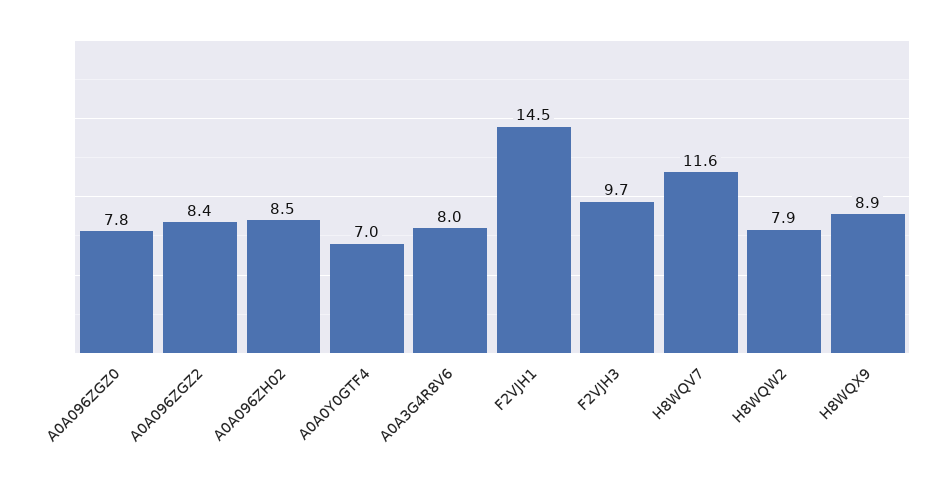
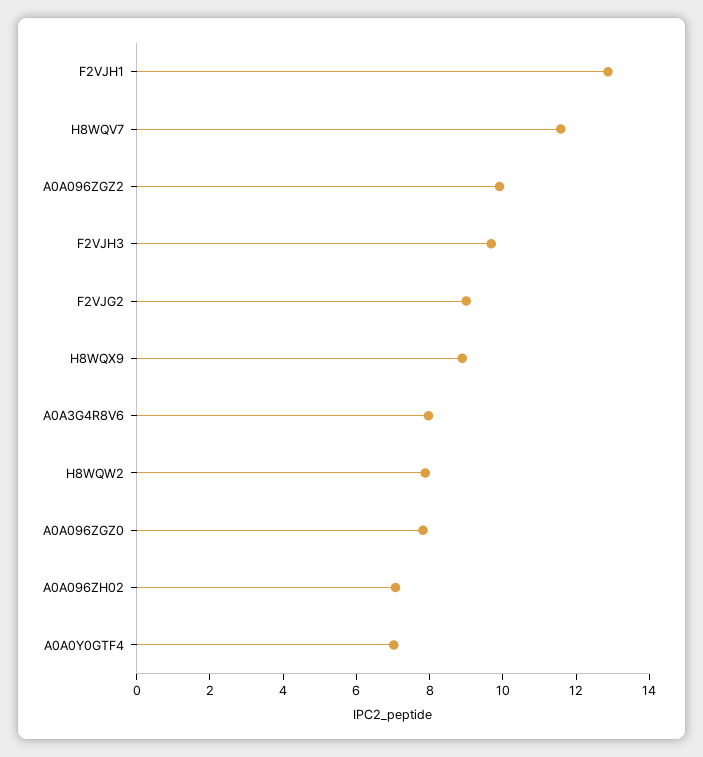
A0A096ZGZ2: 8.4 -> 10
A0A096ZH02: 8.5 -> 7
F2VJH1: 14.5 -> 13
F2VJG2: none -> 9

